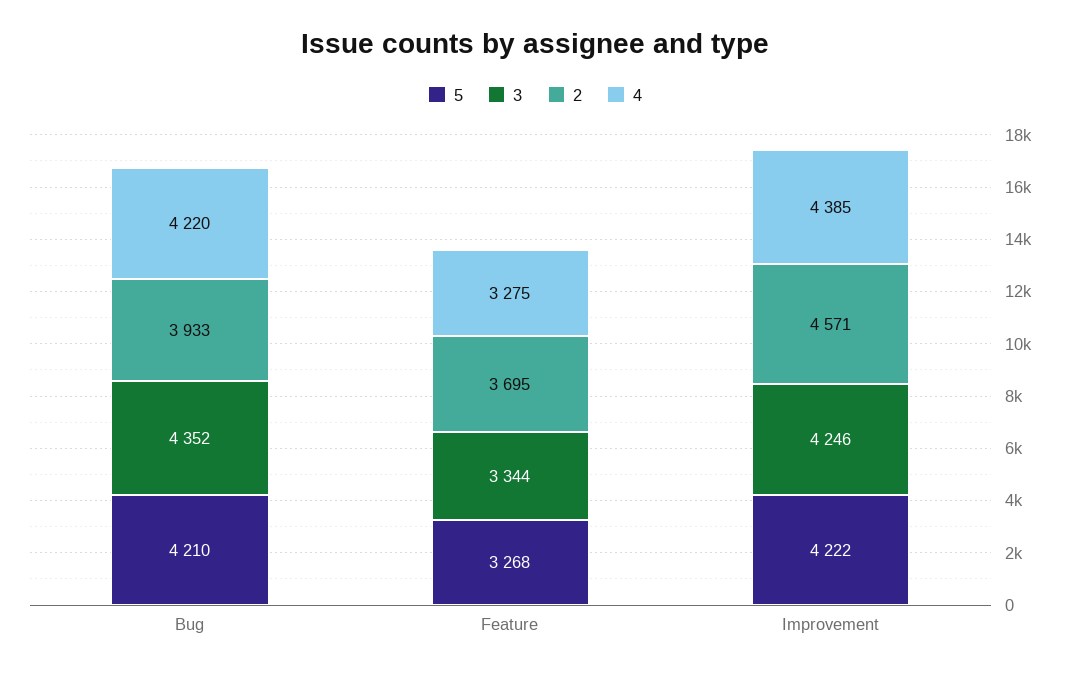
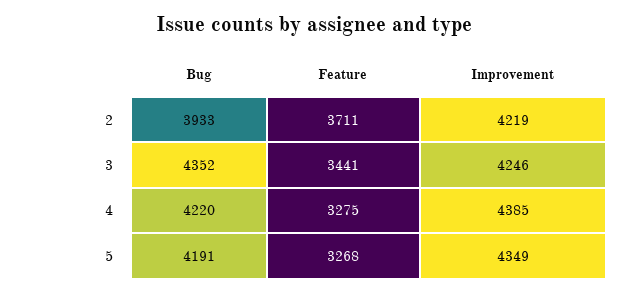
5, Bug: 4210 -> 4191
3, Feature: 3344 -> 3441
2, Feature: 3695 -> 3711
5, Improvement: 4222 -> 4349
2, Improvement: 4571 -> 4219

